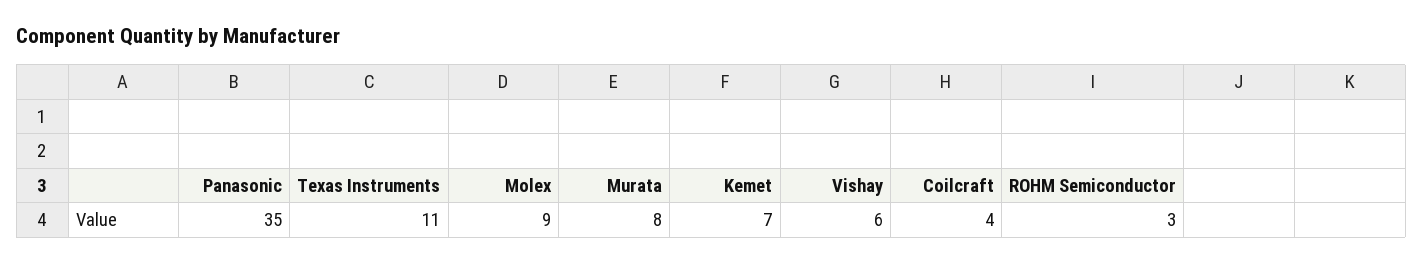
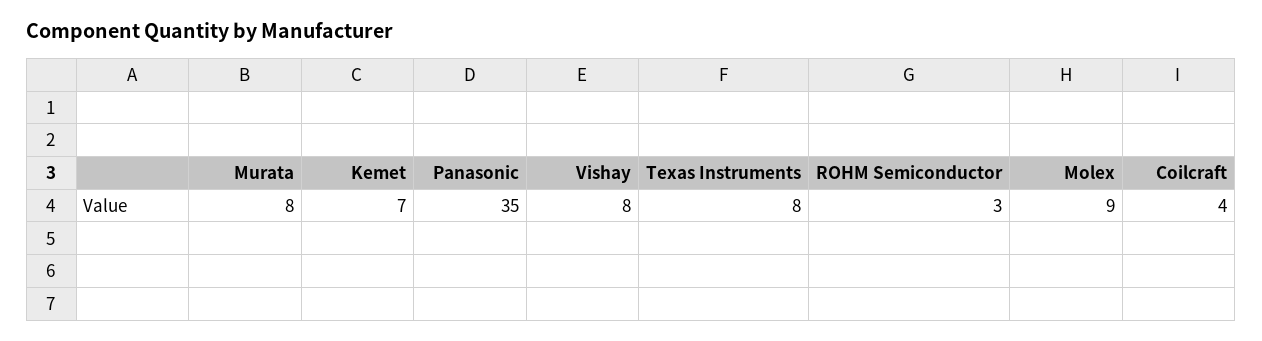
Texas Instruments: 11 -> 8
Vishay: 6 -> 8

